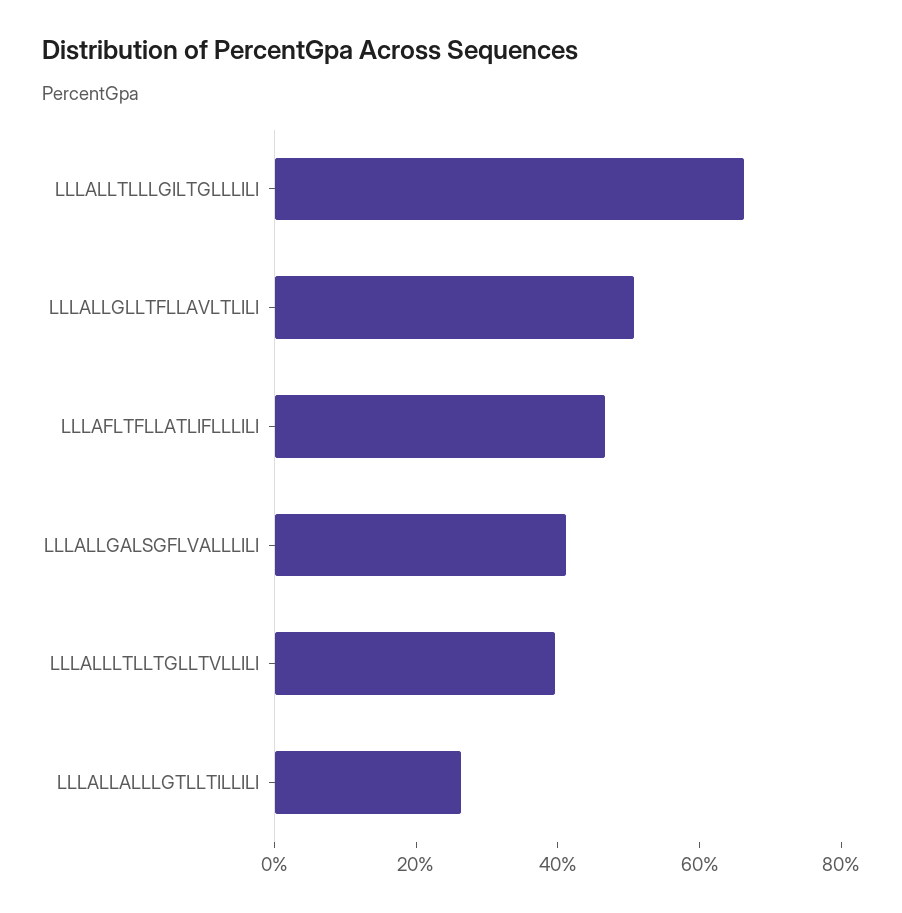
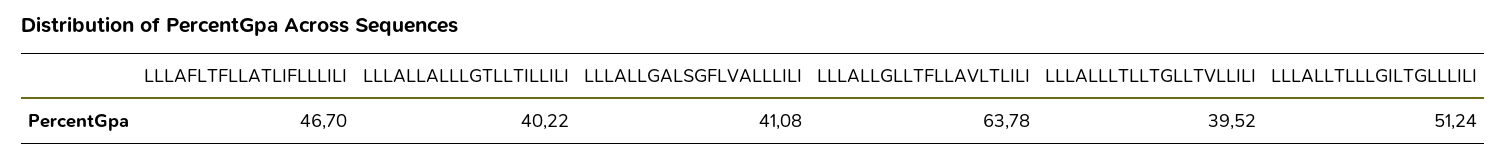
LLLALLTLLLGILTGLLLILI: 65 -> 51.24
LLLALLGLLTFLLAVLTLILI: 50 -> 63.78
LLLALLALLLGTLLTILLILI: 25 -> 40.22

